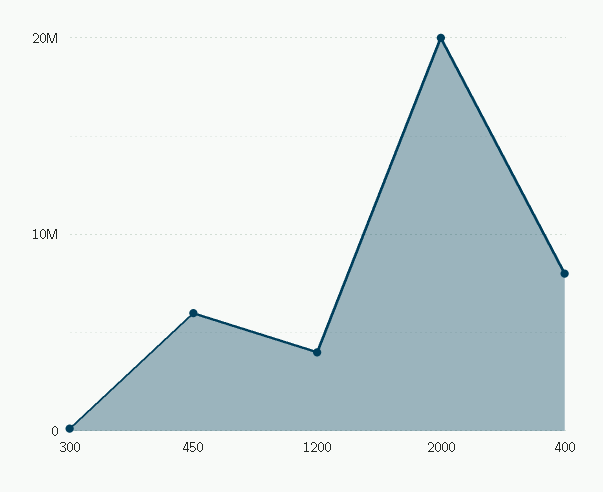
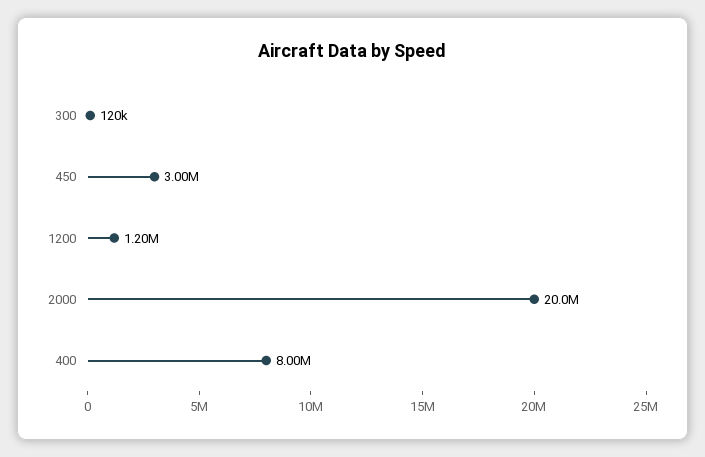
450: 6000000 -> 3000000
1200: 4000000 -> 1200000

